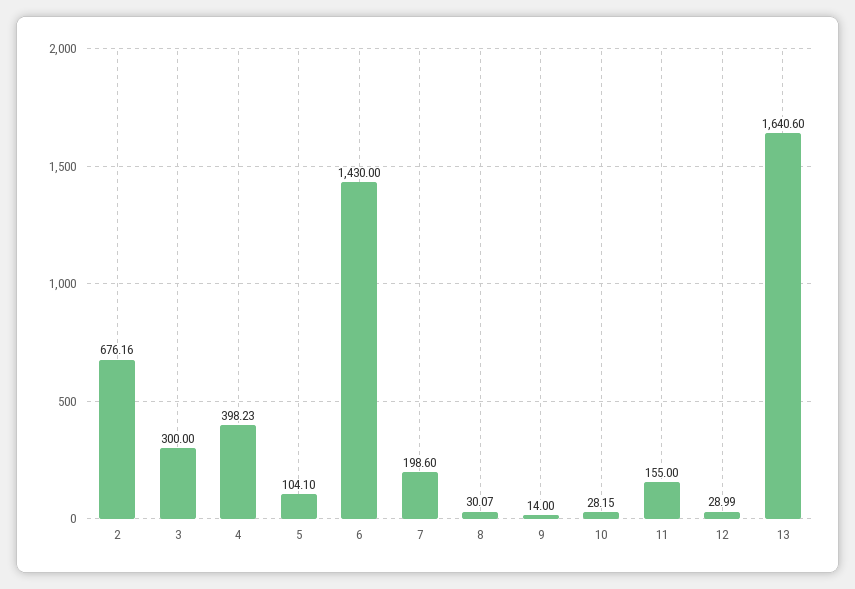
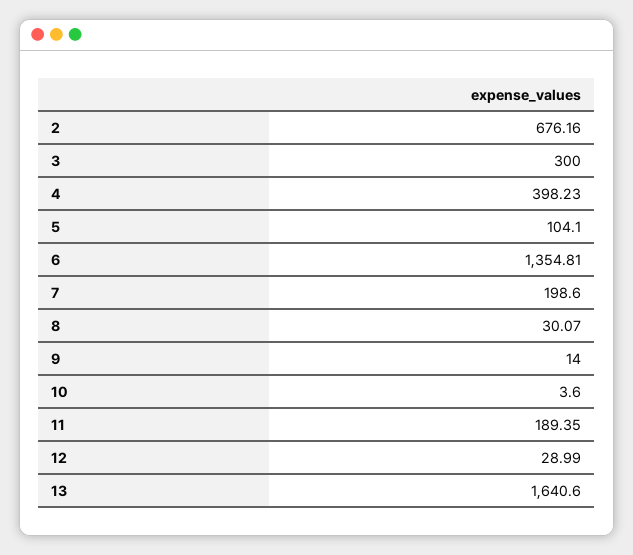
6: 1430 -> 1354.81
10: 28.15 -> 3.6
11: 155 -> 189.35

